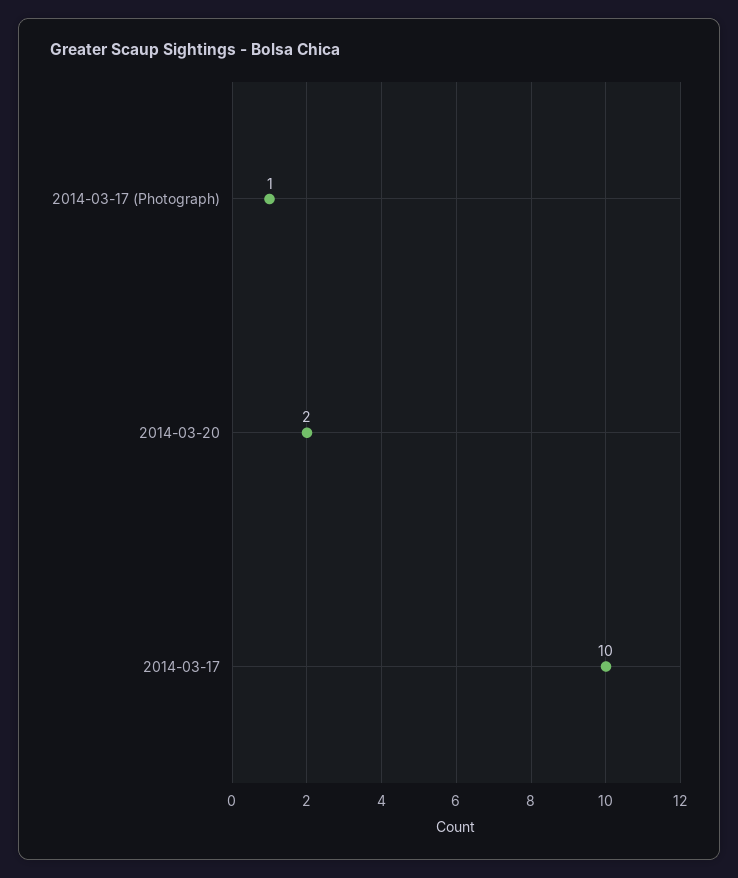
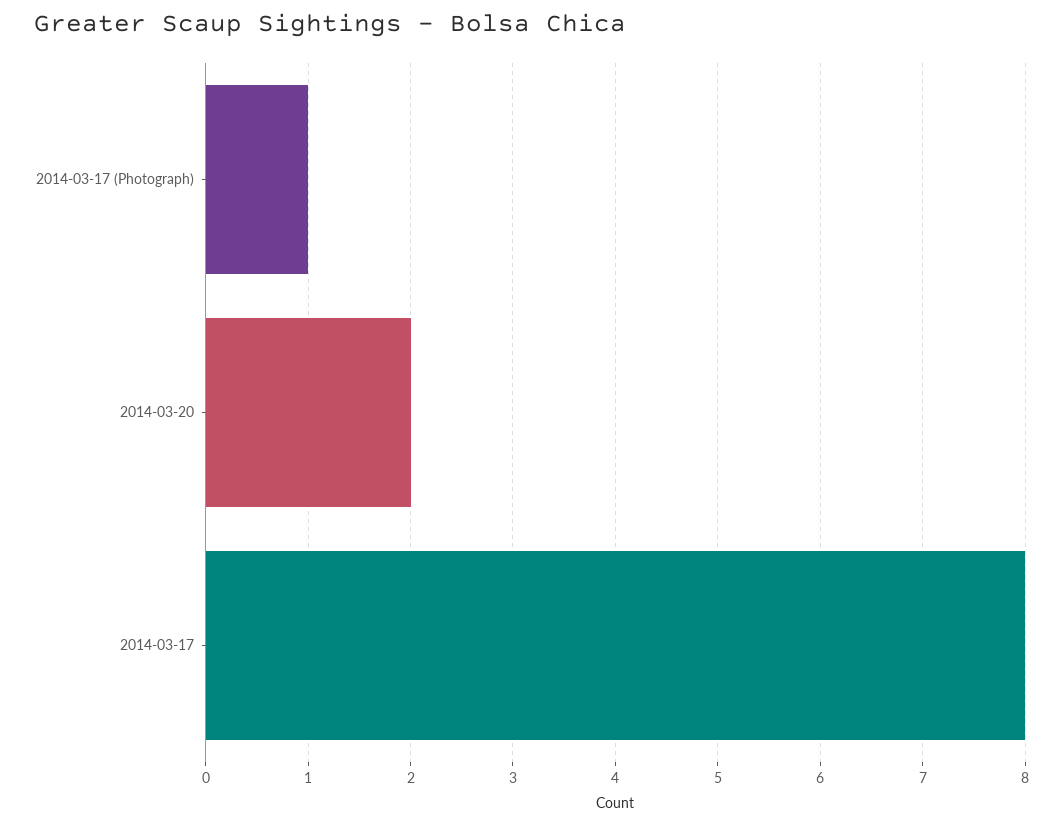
2014-03-17: 10 -> 8

